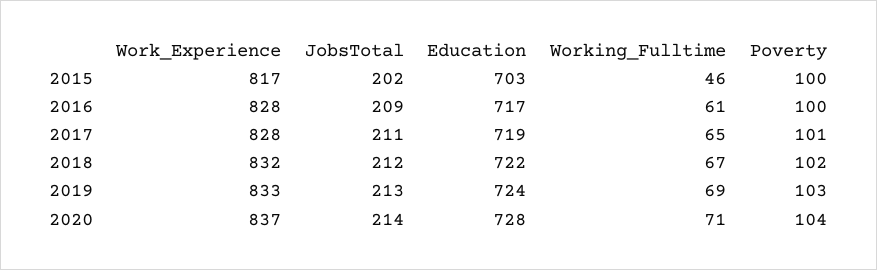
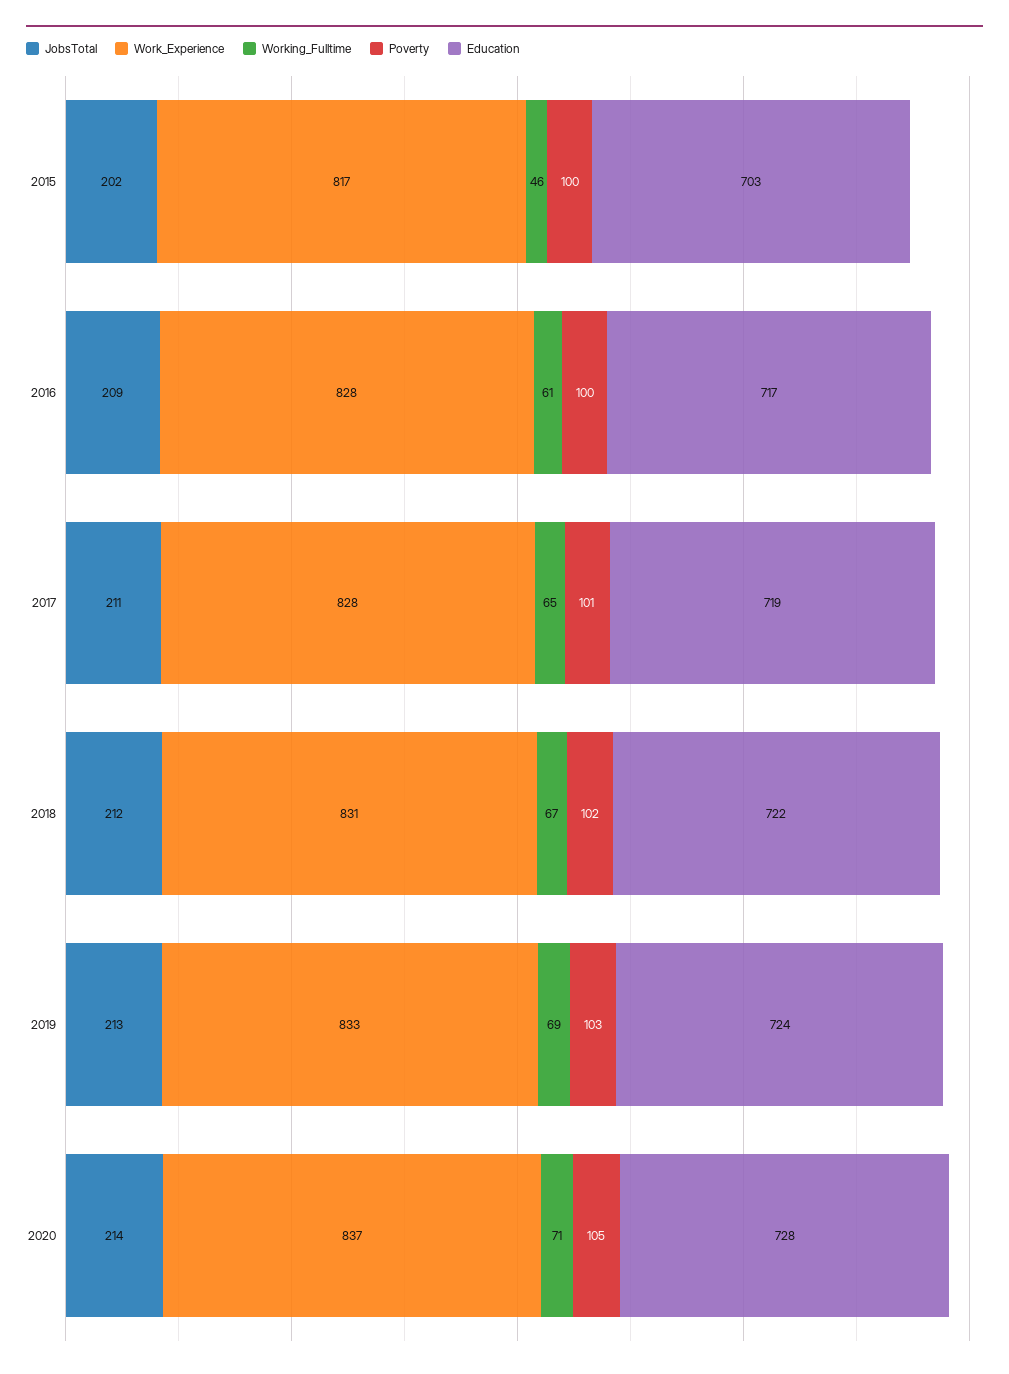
Work_Experience, 2018: 832 -> 831
Poverty, 2020: 104 -> 105

